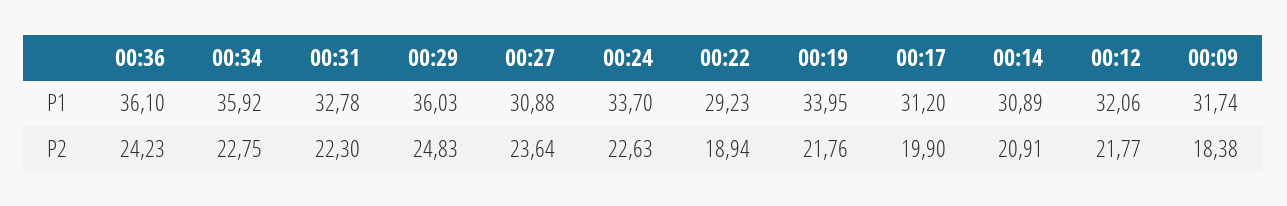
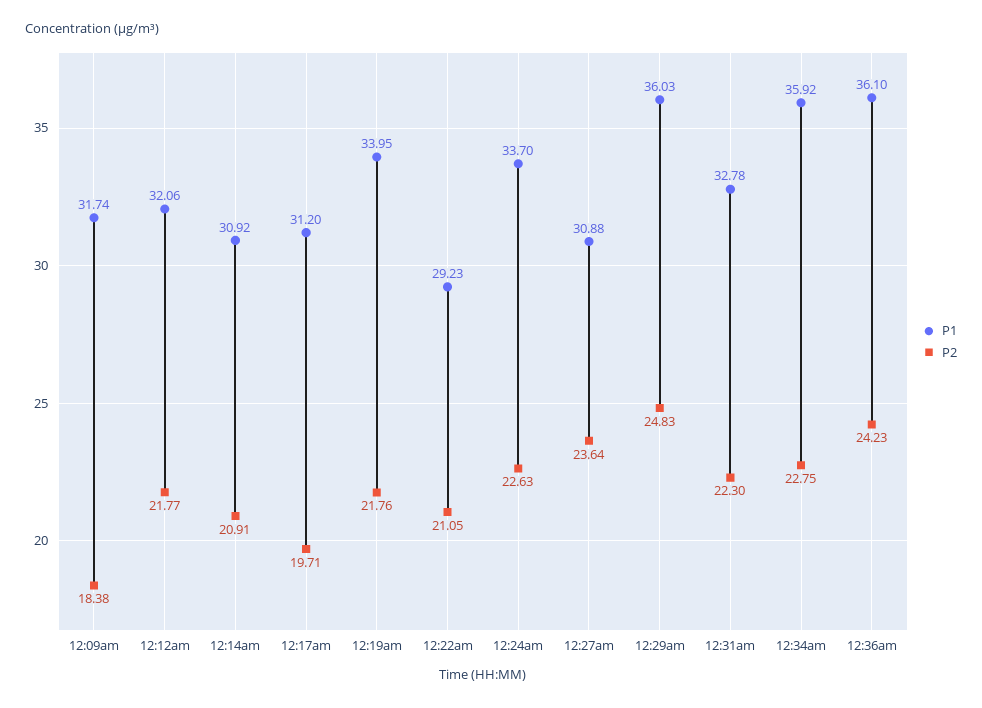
P1, 00:14: 30.89 -> 30.92
P2, 00:22: 18.94 -> 21.05
P2, 00:17: 19.9 -> 19.71

